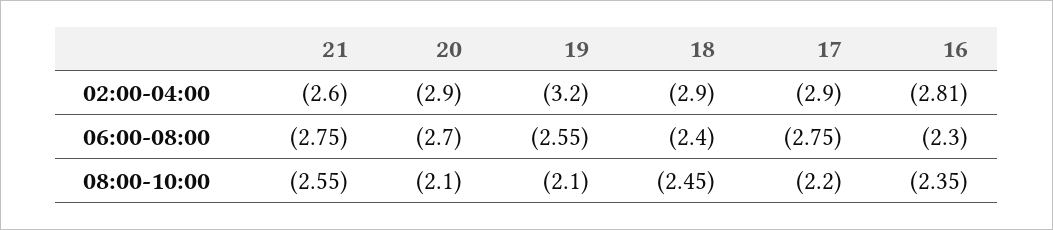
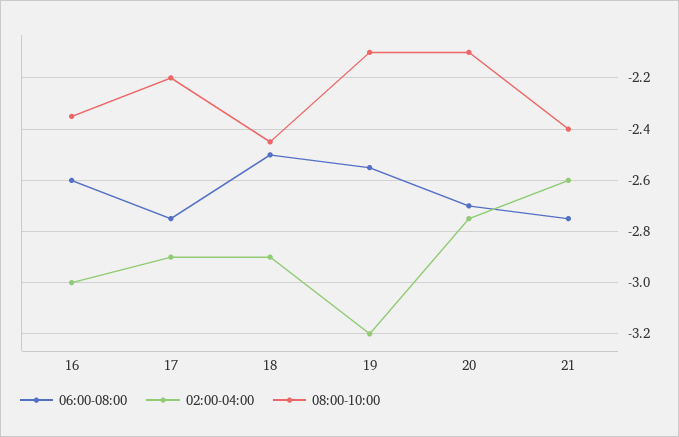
02:00-04:00, 20: -2.9 -> -2.75
02:00-04:00, 16: -2.81 -> -3
06:00-08:00, 18: -2.4 -> -2.5
06:00-08:00, 16: -2.3 -> -2.6
08:00-10:00, 21: -2.55 -> -2.4

